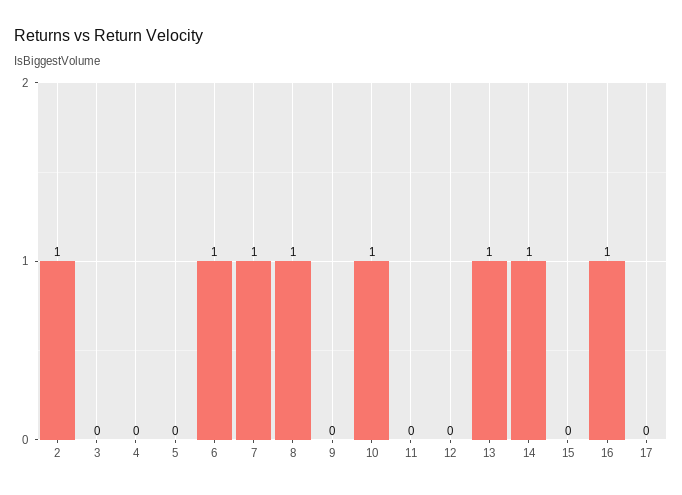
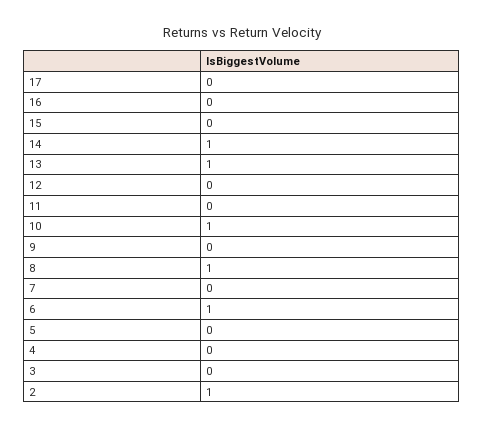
7: 1 -> 0
16: 1 -> 0

